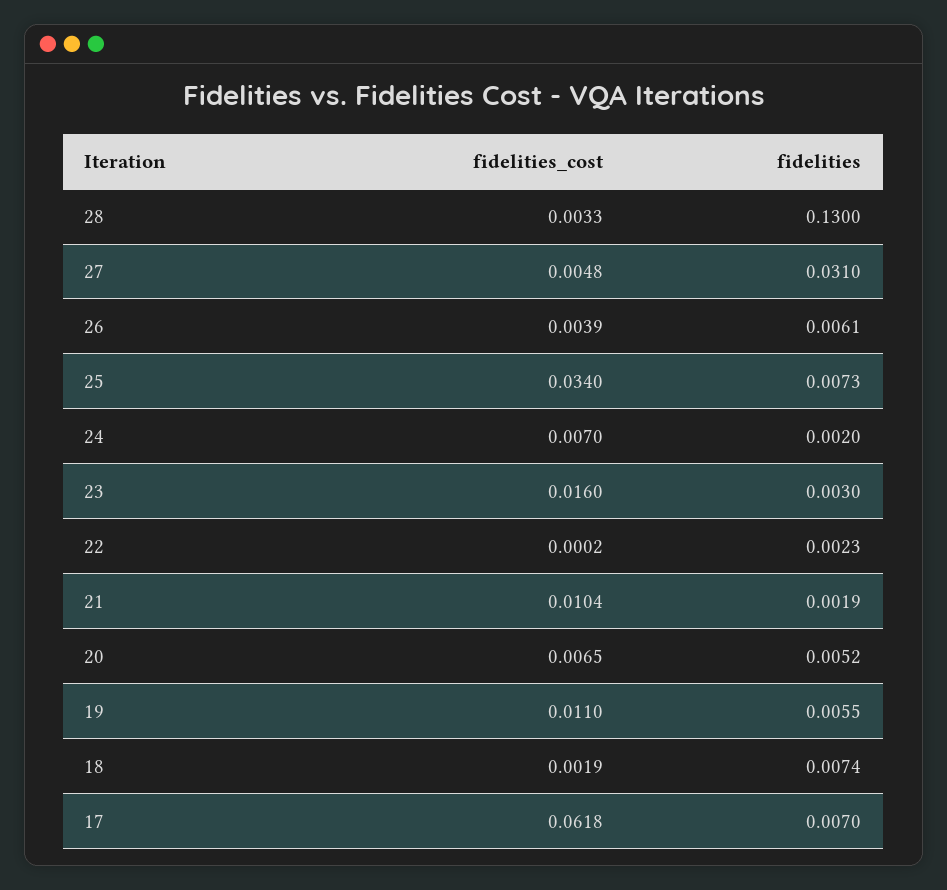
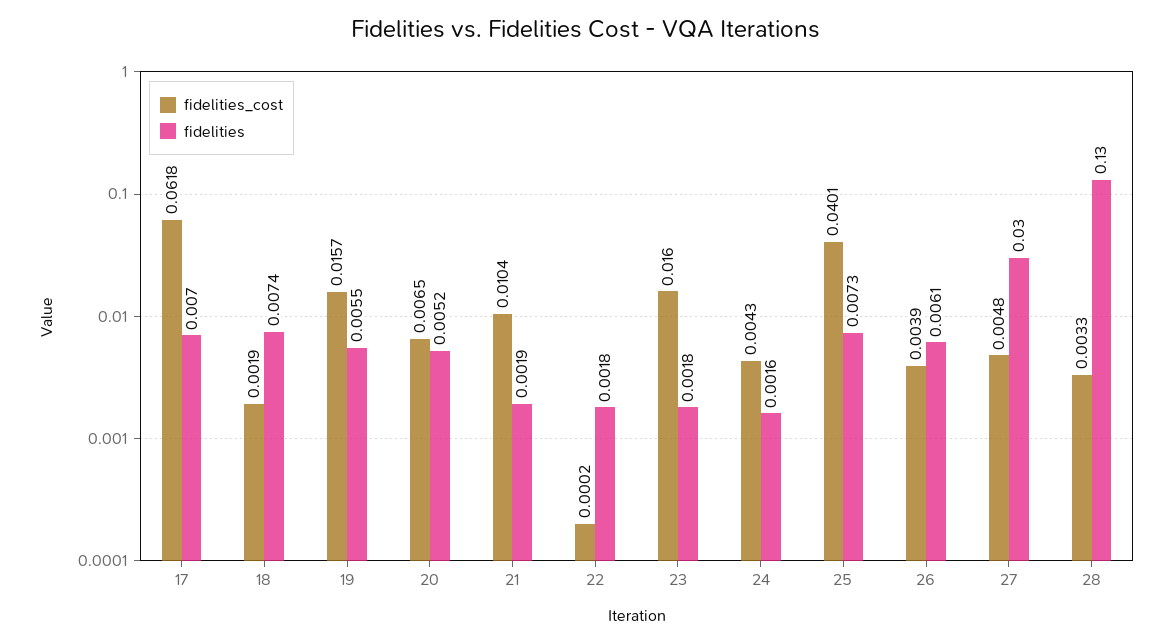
fidelities, 27: 0.031 -> 0.03
fidelities_cost, 25: 0.034 -> 0.0401
fidelities_cost, 24: 0.007 -> 0.0043
fidelities, 24: 0.002 -> 0.0016
fidelities, 23: 0.003 -> 0.0018
fidelities, 22: 0.0023 -> 0.0018
fidelities_cost, 19: 0.011 -> 0.0157

